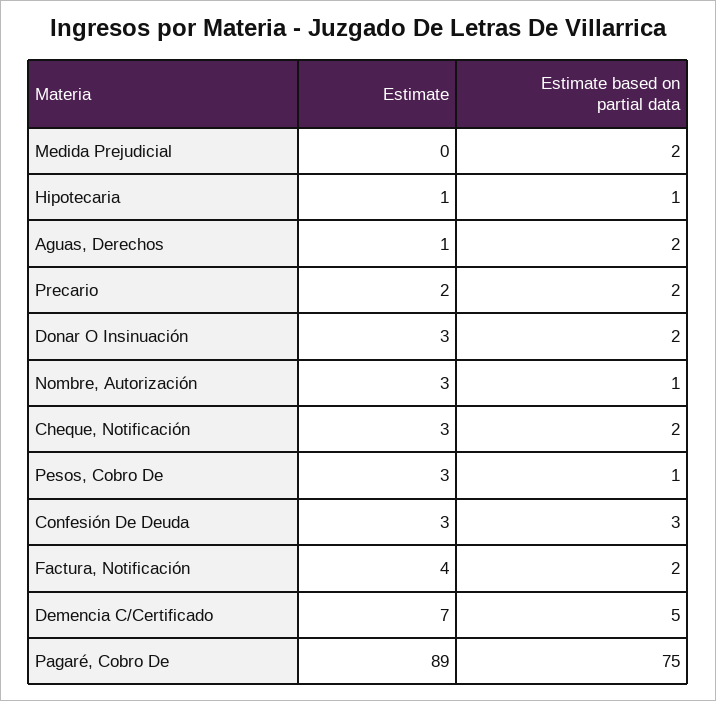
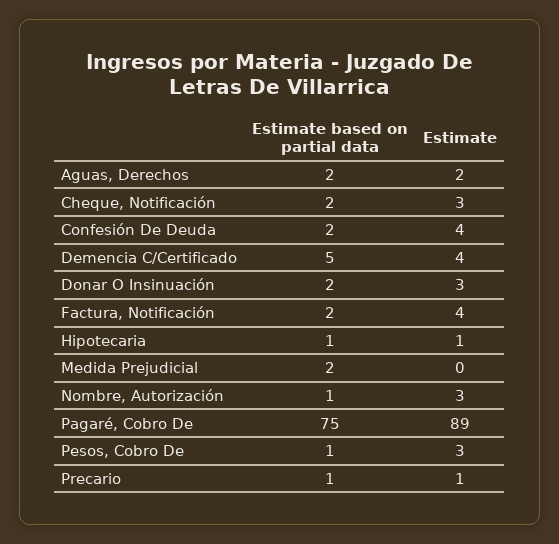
Estimate, Aguas, Derechos: 1 -> 2
Estimate, Precario: 2 -> 1
Estimate based on partial data, Precario: 2 -> 1
Estimate, Confesión De Deuda: 3 -> 4
Estimate based on partial data, Confesión De Deuda: 3 -> 2
Estimate, Demencia C/Certificado: 7 -> 4

